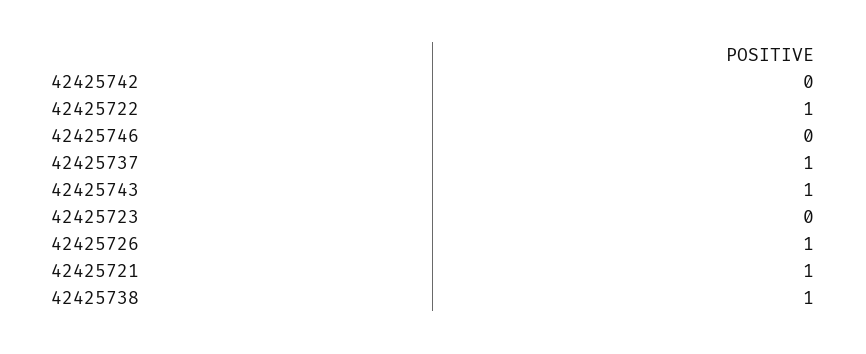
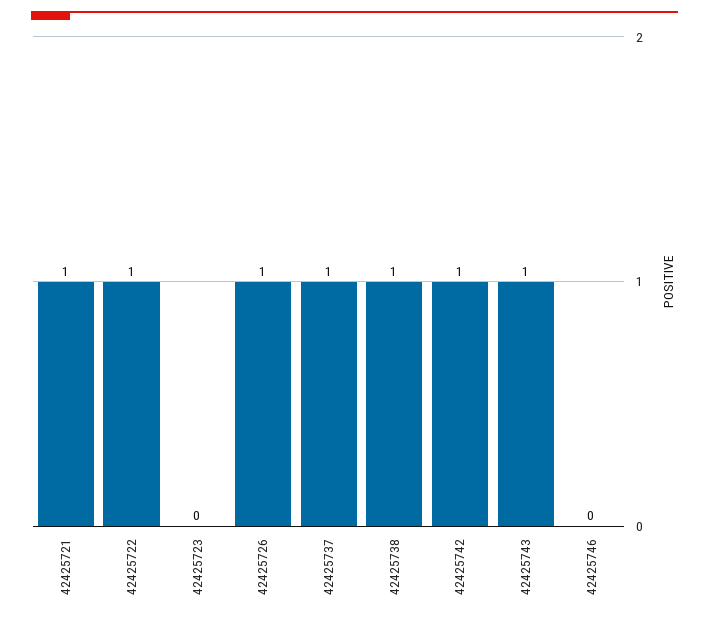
42425742: 0 -> 1

